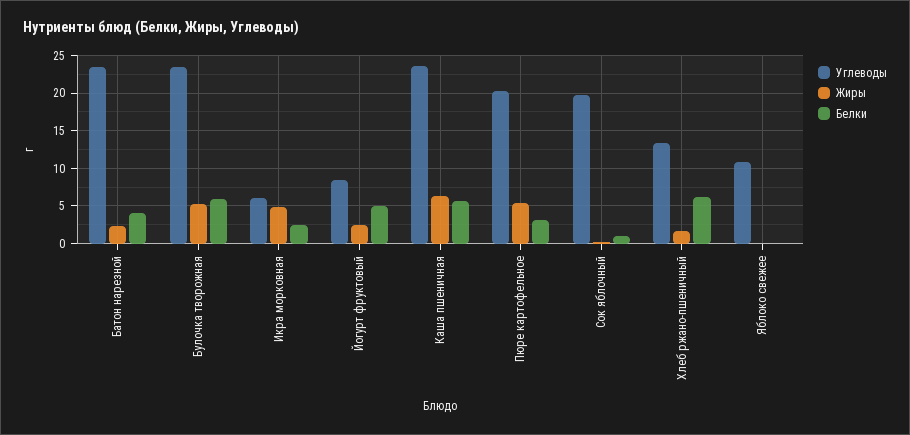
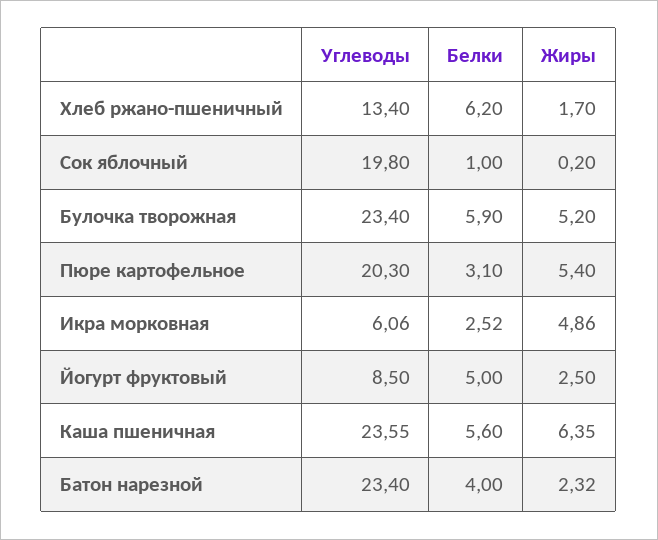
Углеводы, Яблоко свежее: 11 -> none
Жиры, Яблоко свежее: 0 -> none
Белки, Яблоко свежее: 0 -> none

